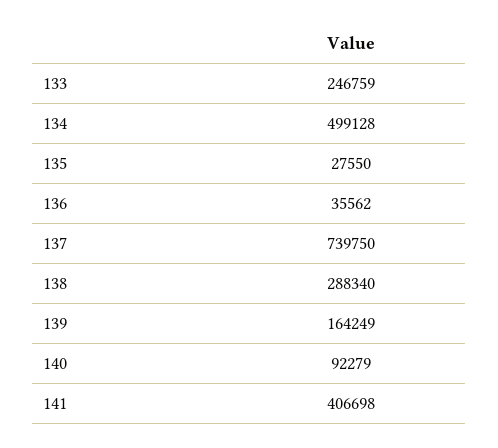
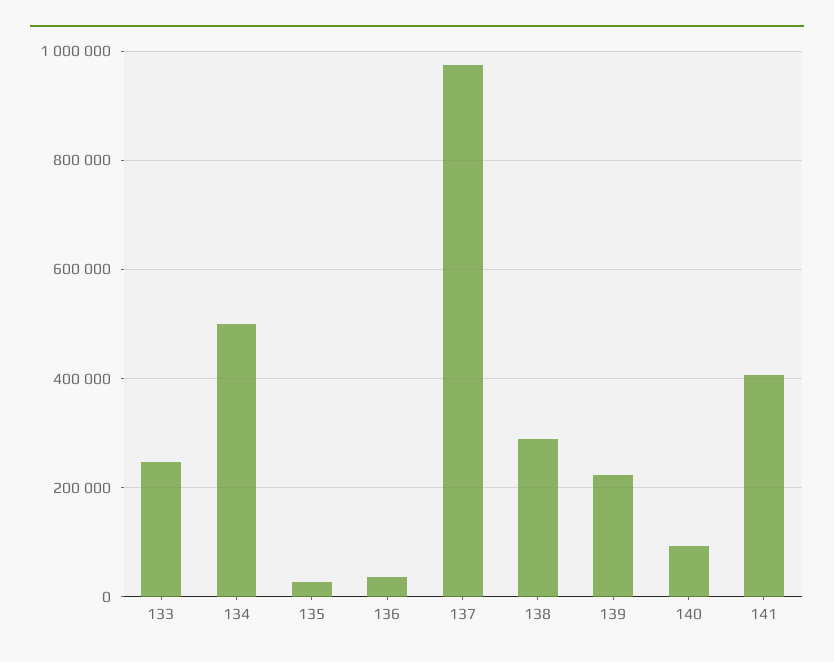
137: 739750 -> 980000
139: 164249 -> 220000

